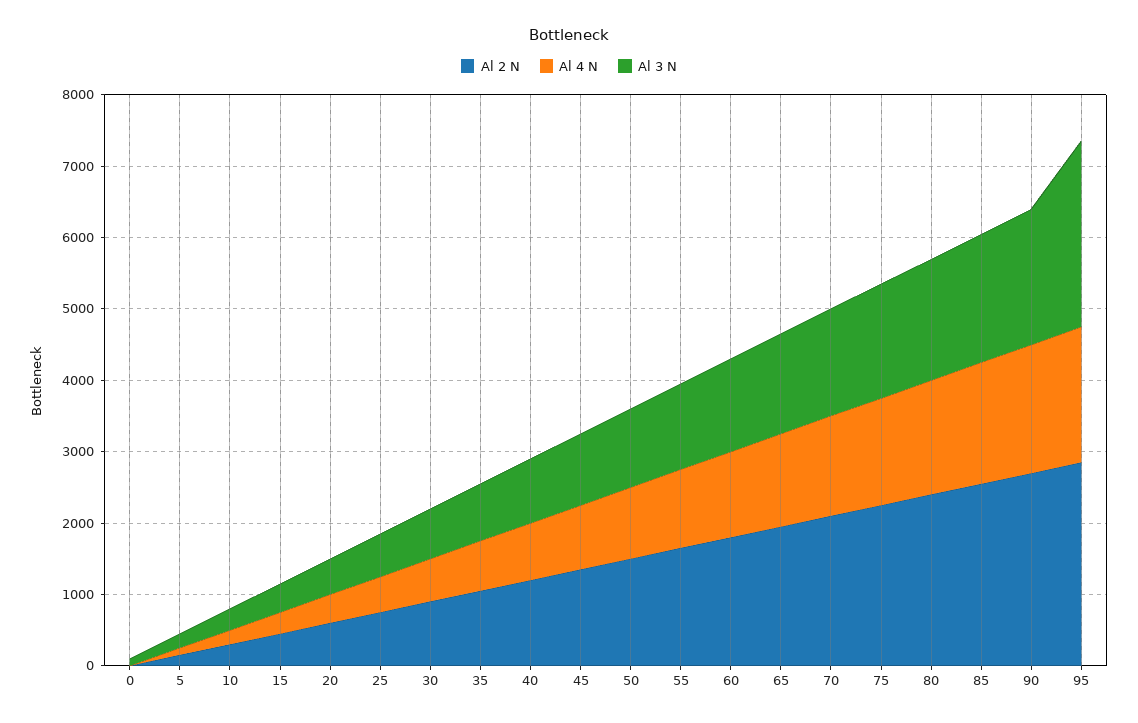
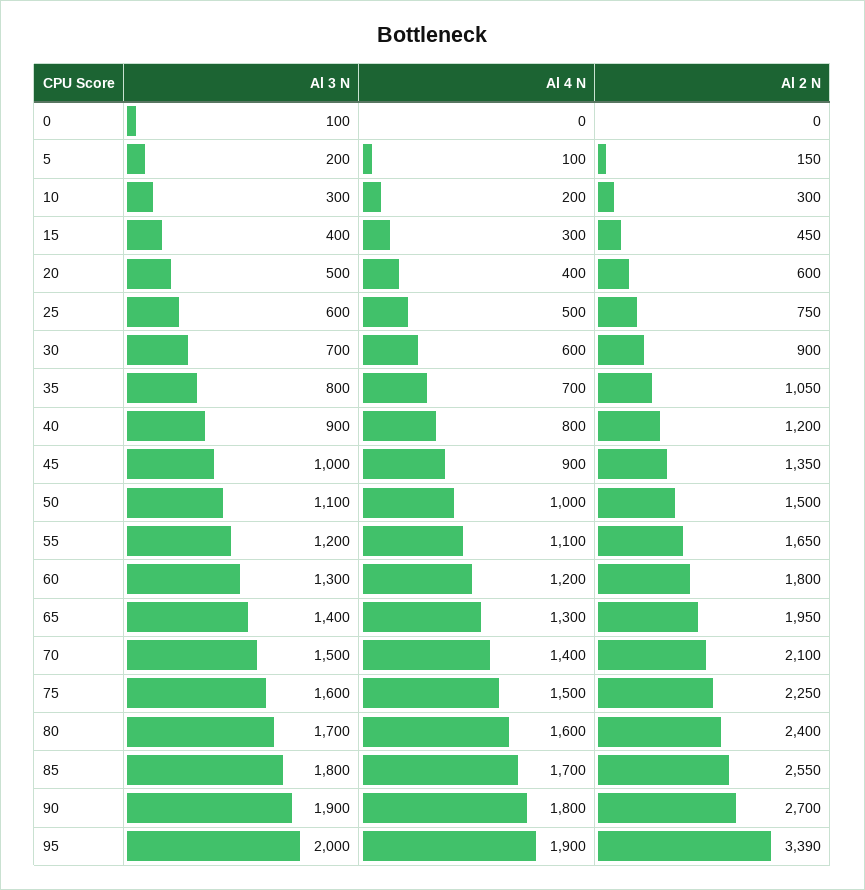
Al 2 N, 95: 2800 -> 3390
Al 3 N, 95: 2600 -> 2000

